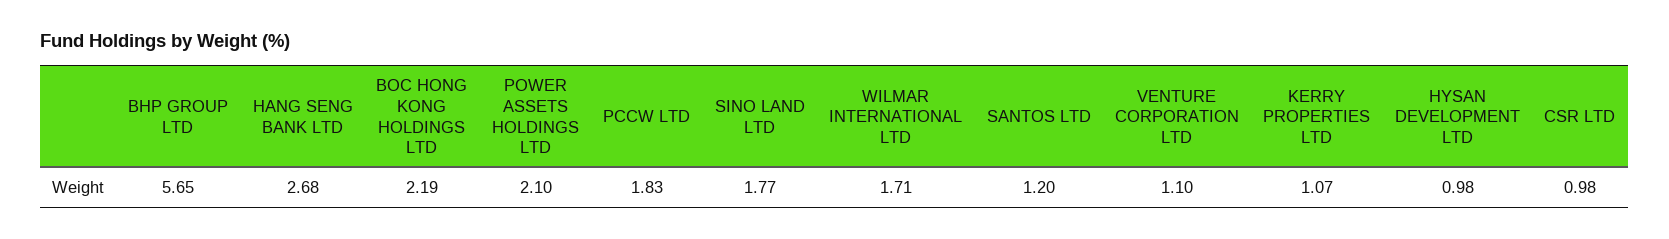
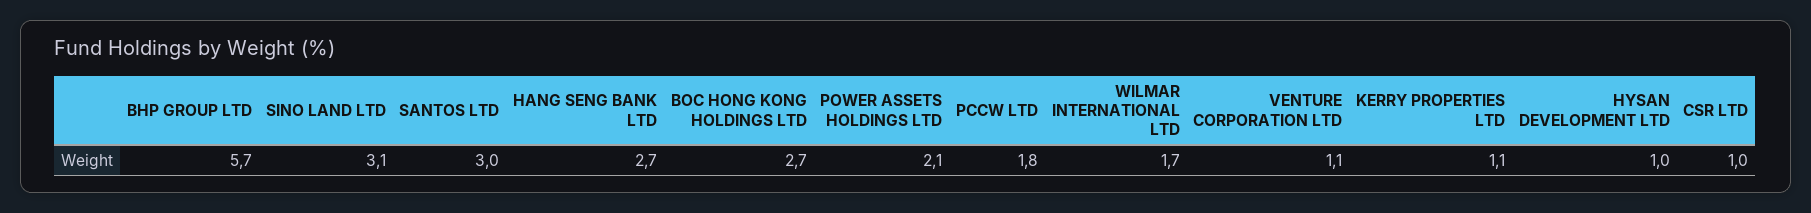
BOC HONG KONG HOLDINGS LTD: 2.19 -> 2.7
SINO LAND LTD: 1.77 -> 3.1
SANTOS LTD: 1.2 -> 3

